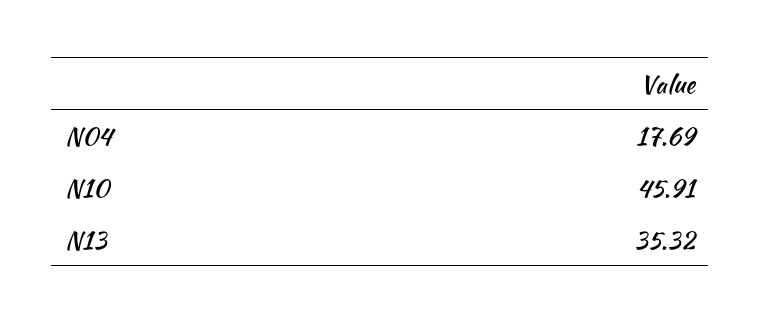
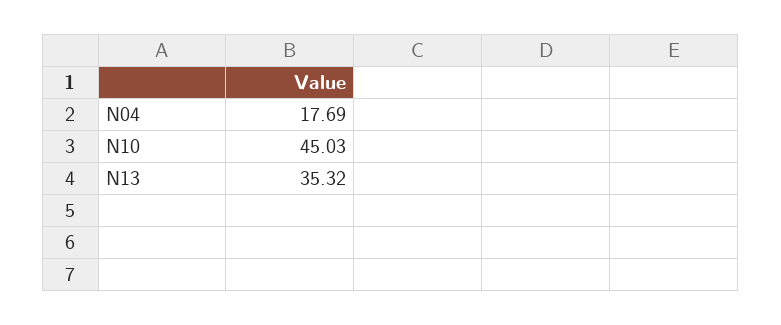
N10: 45.91 -> 45.03

